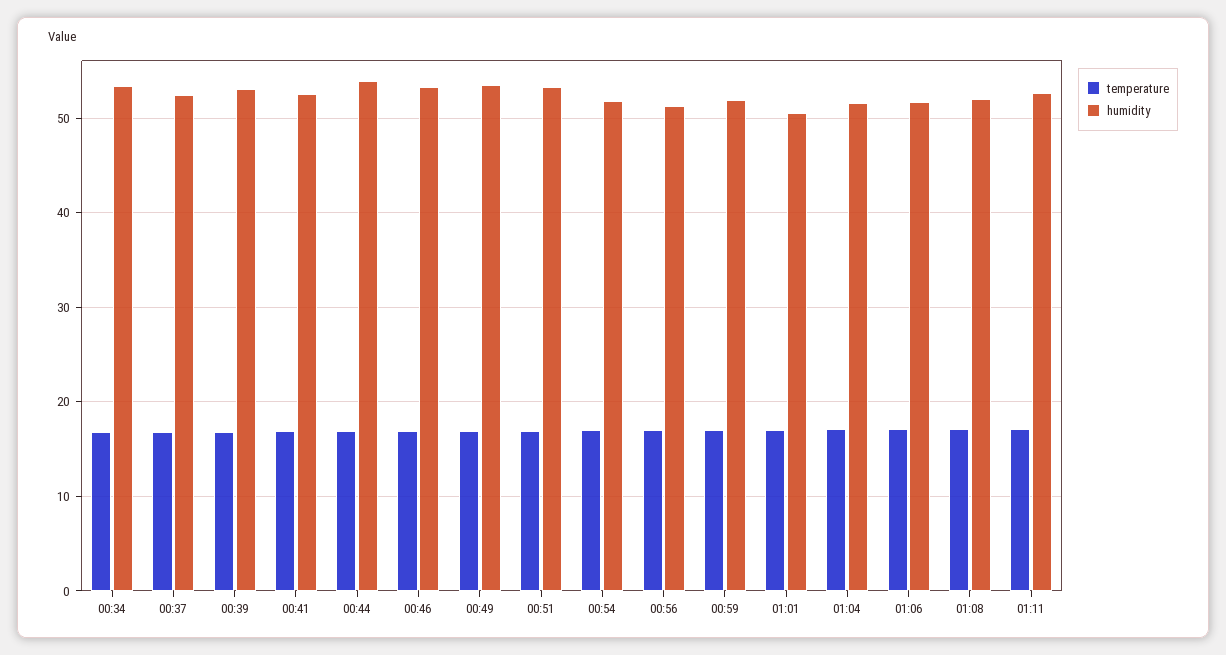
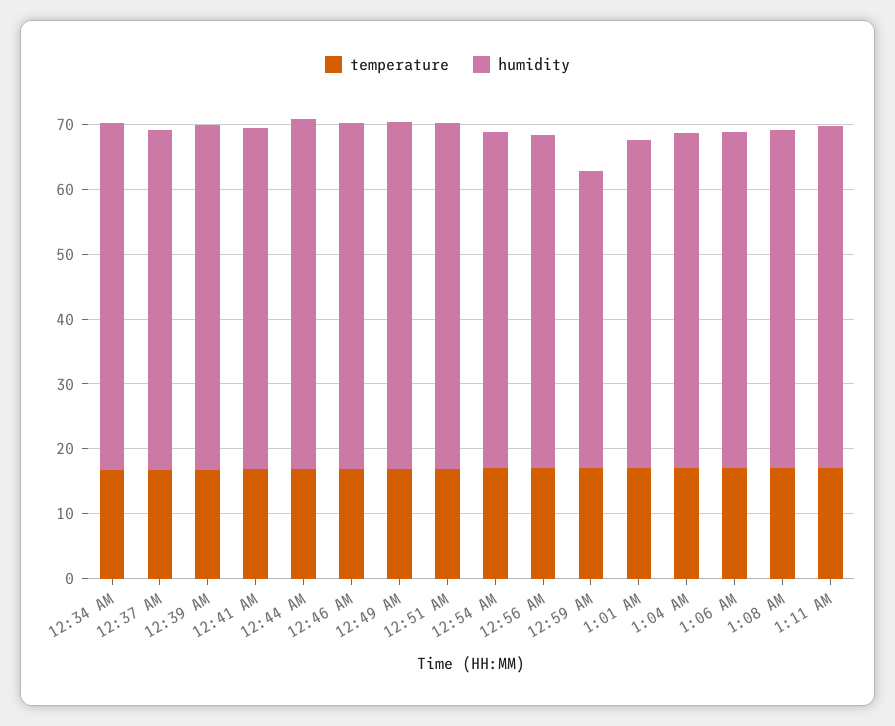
humidity, 00:59: 52 -> 46

